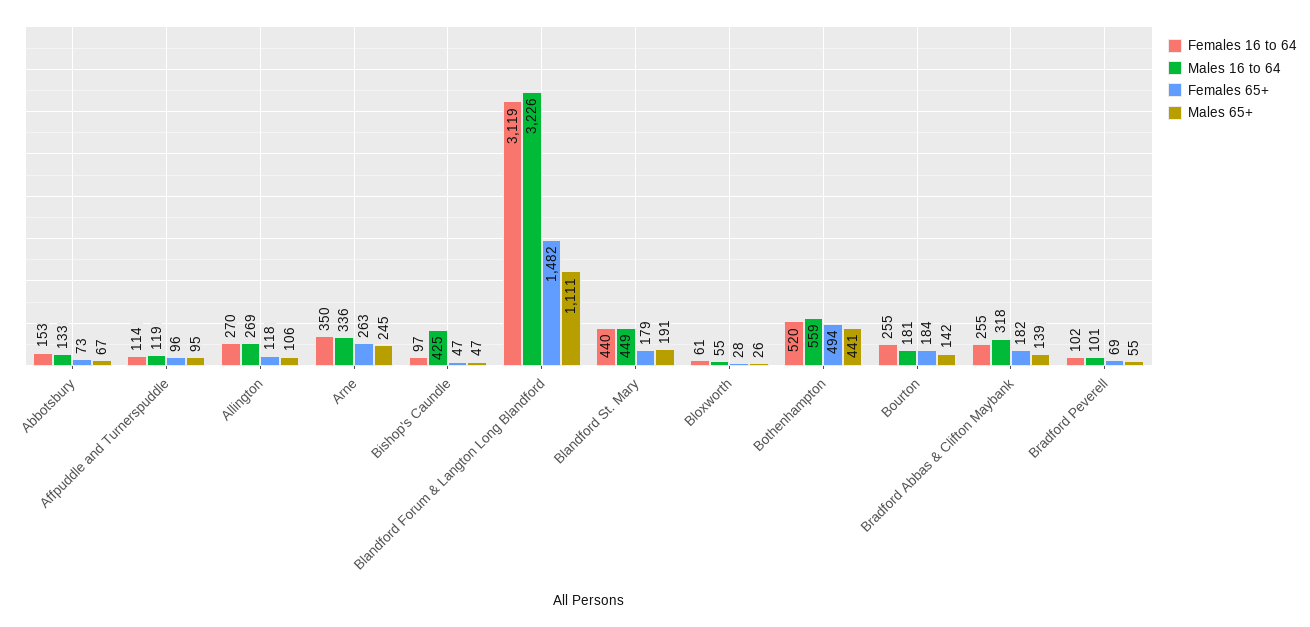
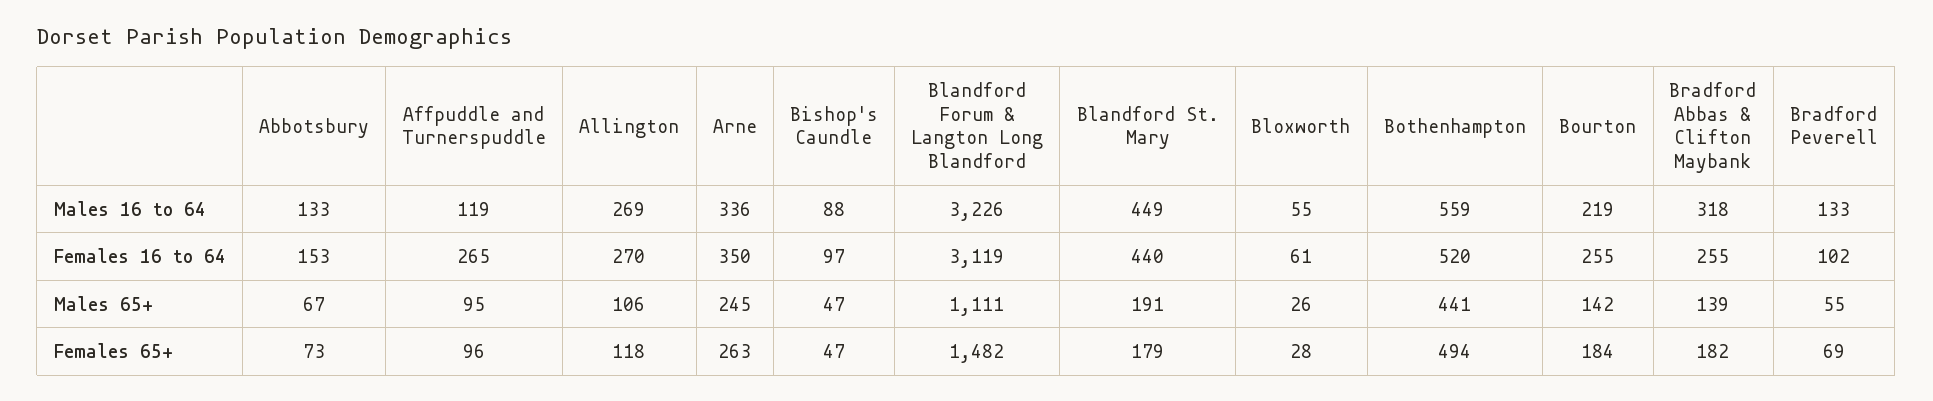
Females 16 to 64, Affpuddle and Turnerspuddle: 114 -> 265
Males 16 to 64, Bishop's Caundle: 425 -> 88
Males 16 to 64, Bourton: 181 -> 219
Males 16 to 64, Bradford Peverell: 101 -> 133

